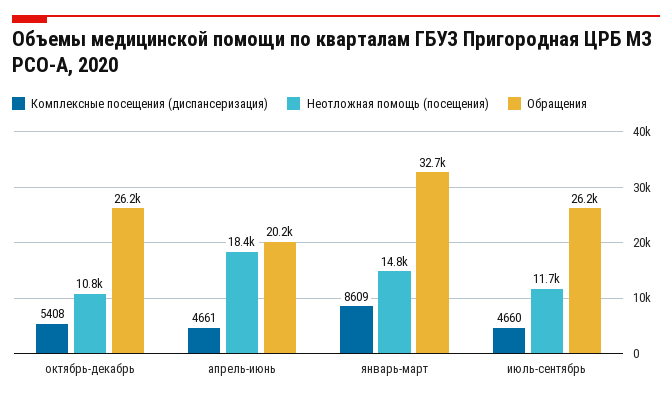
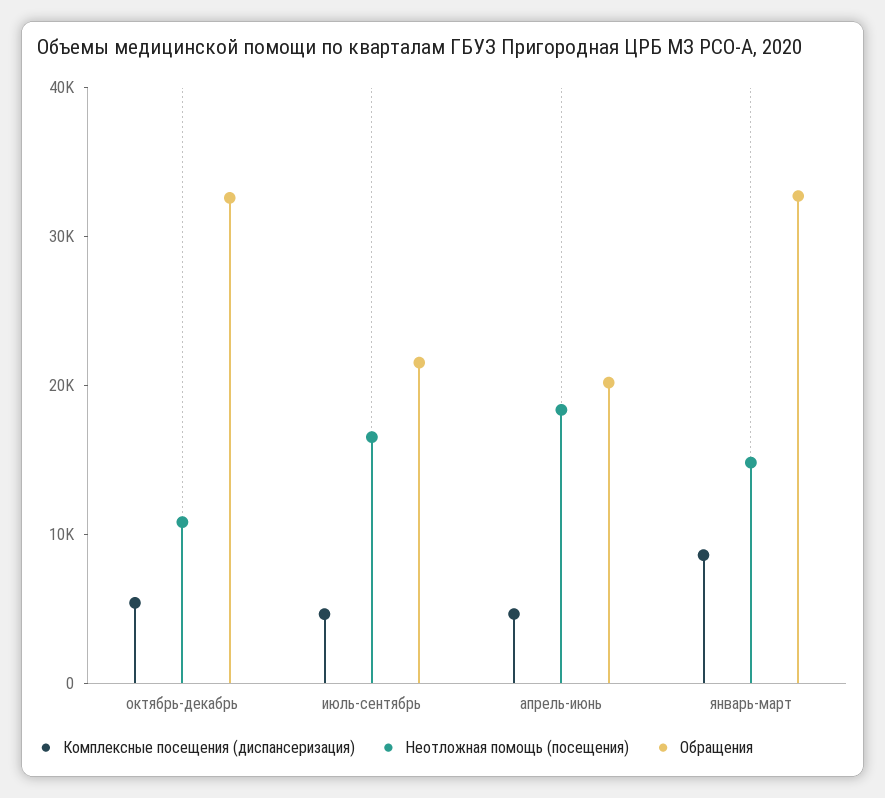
Обращения, октябрь-декабрь: 26200 -> 32000
Неотложная помощь (посещения), июль-сентябрь: 11700 -> 16000
Обращения, июль-сентябрь: 26200 -> 22000

